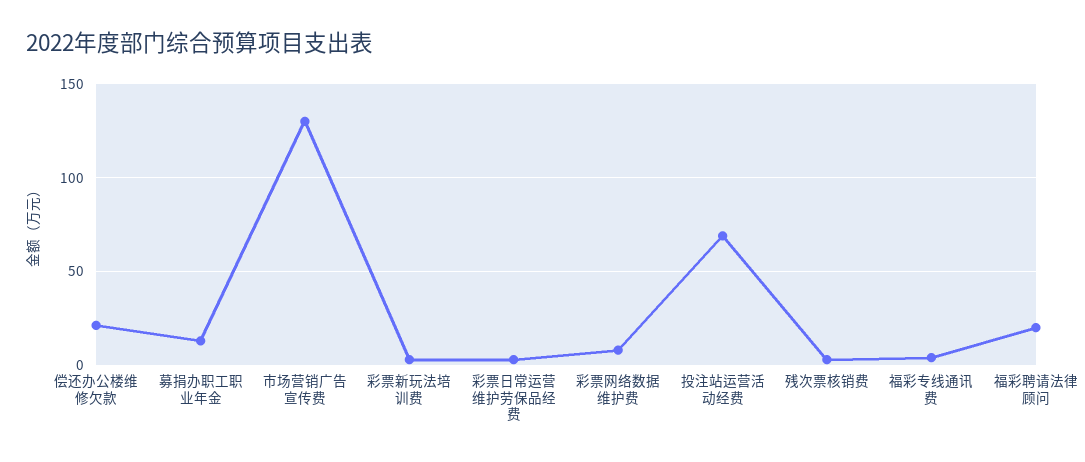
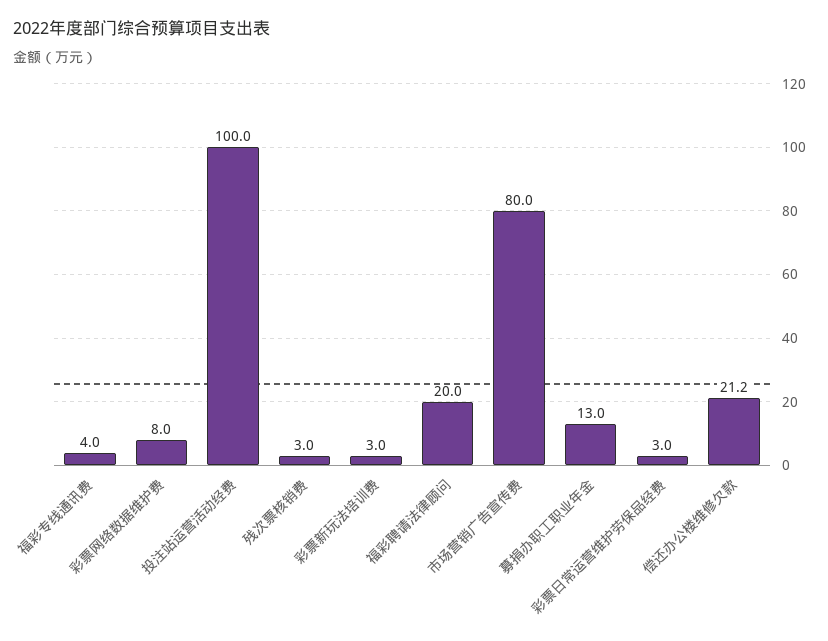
市场营销广告宣传费: 130 -> 80
投注站运营活动经费: 70 -> 100

